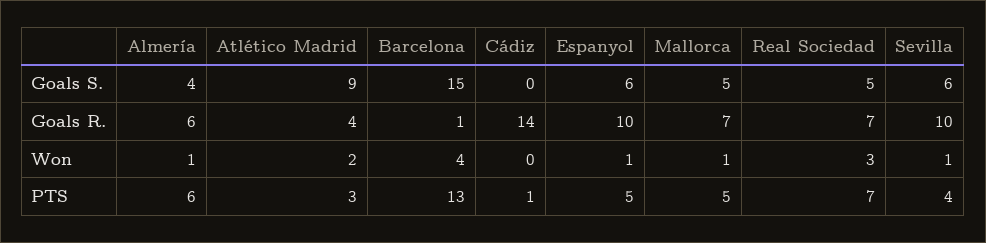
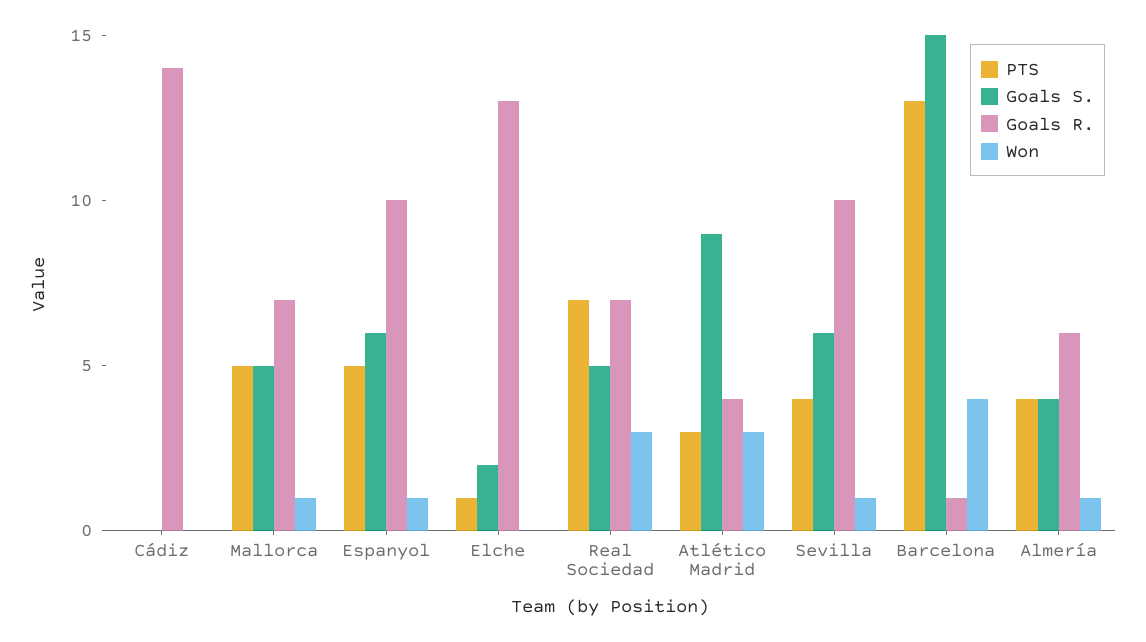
Won, Atlético Madrid: 2 -> 3
PTS, Almería: 6 -> 4
PTS, Cádiz: 1 -> 0
PTS, Elche: none -> 1
Goals S., Elche: none -> 2
Goals R., Elche: none -> 13
Won, Elche: none -> 0

